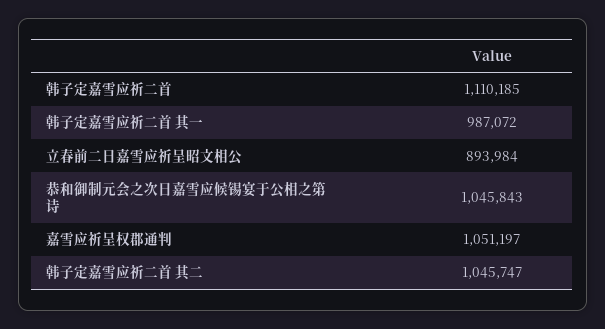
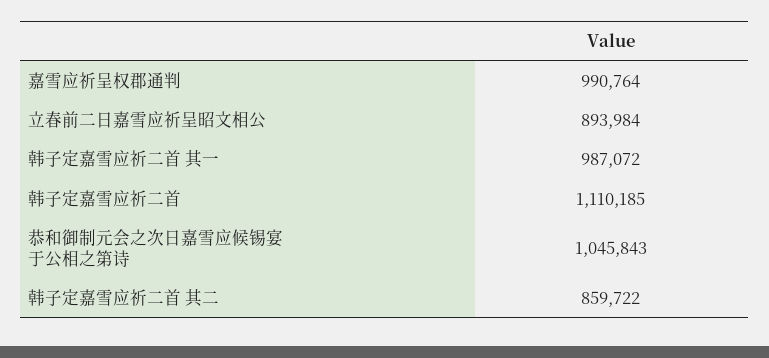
嘉雪应祈呈权郡通判: 1051197 -> 990764
韩子定嘉雪应祈二首 其二: 1045747 -> 859722

